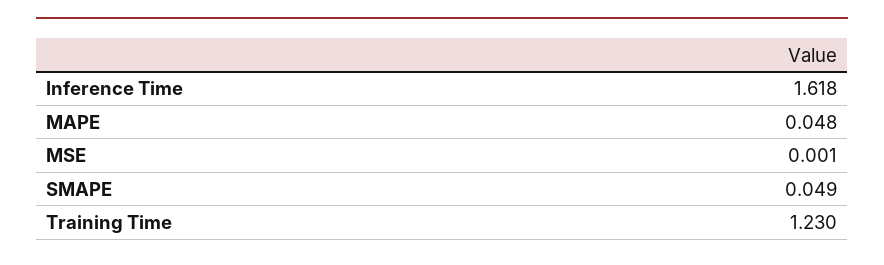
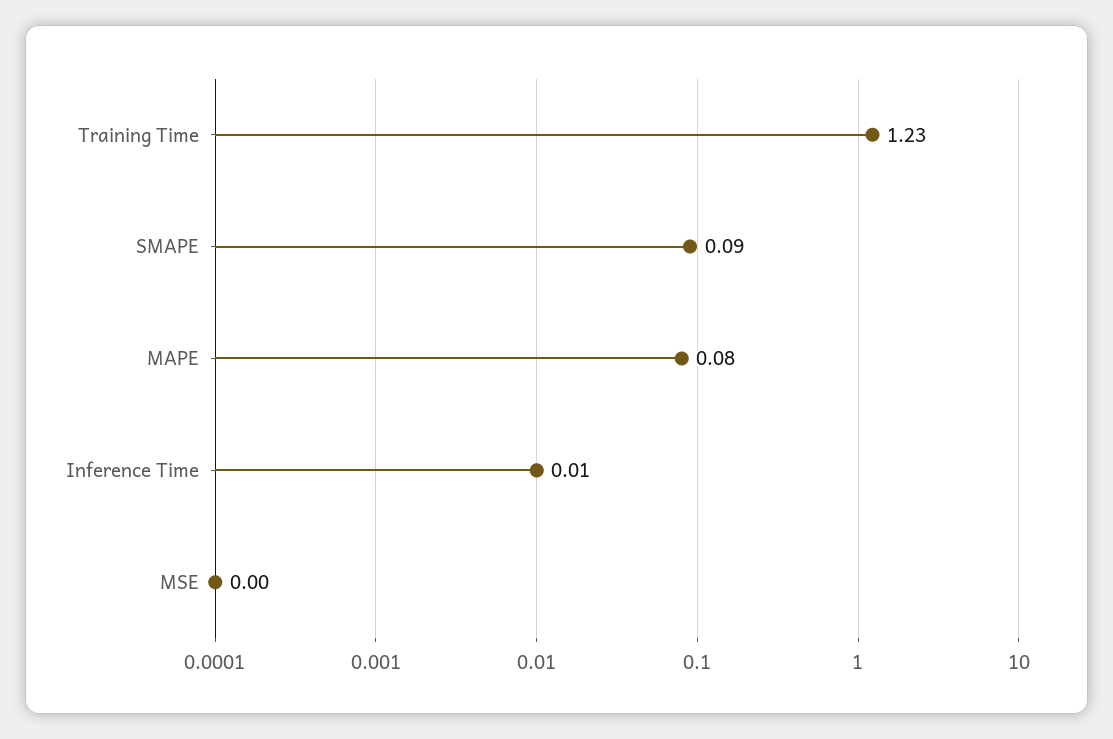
Inference Time: 1.618 -> 0.01
MAPE: 0.048 -> 0.08
SMAPE: 0.049 -> 0.09

